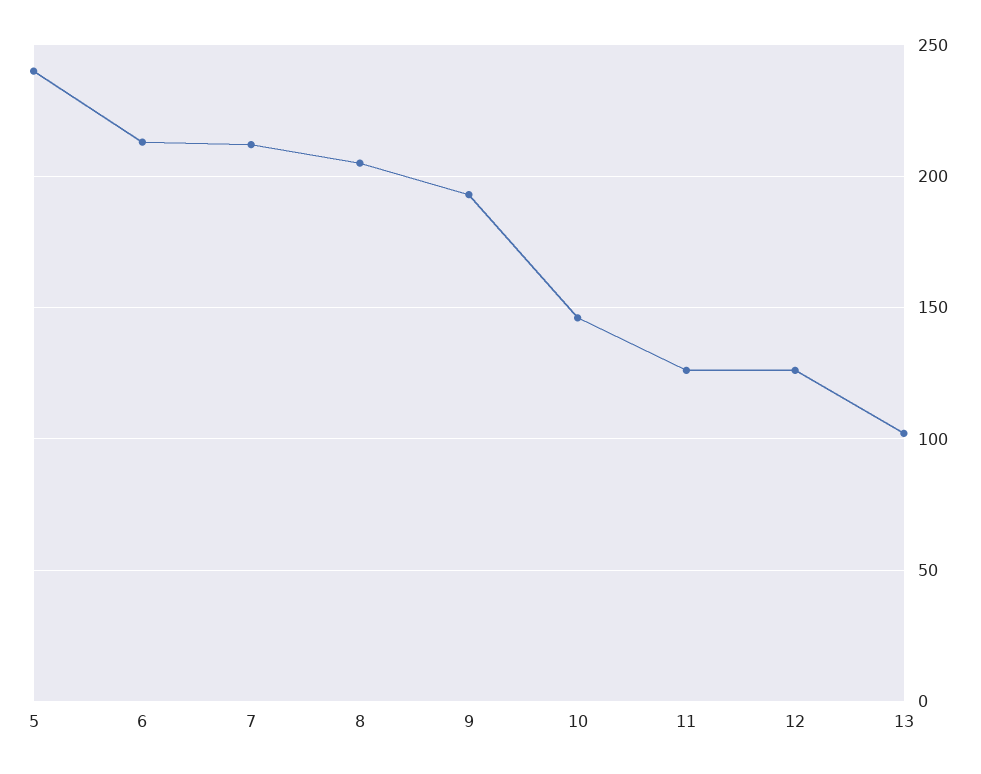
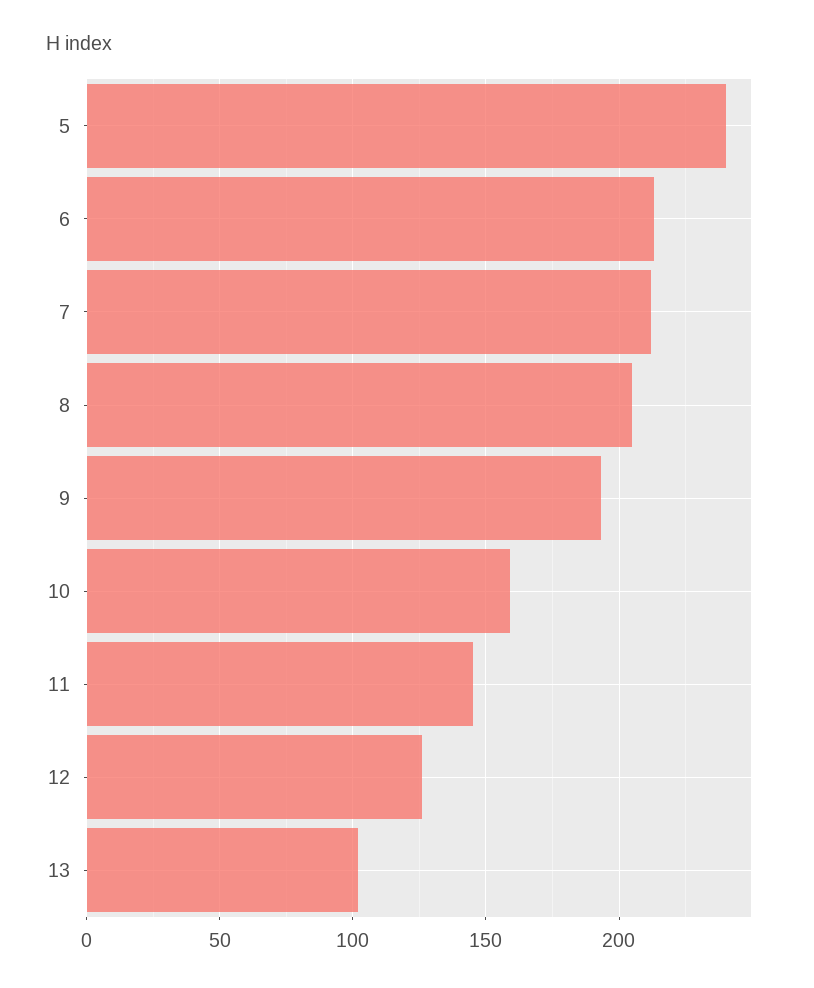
10: 145 -> 160
11: 125 -> 145

